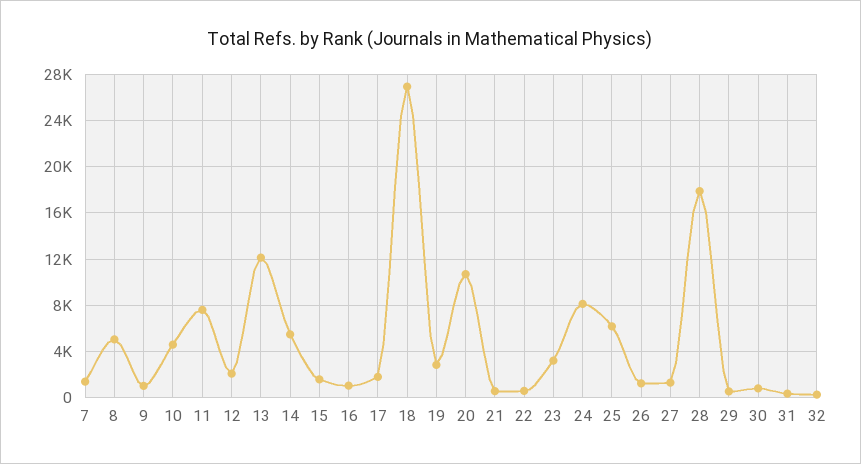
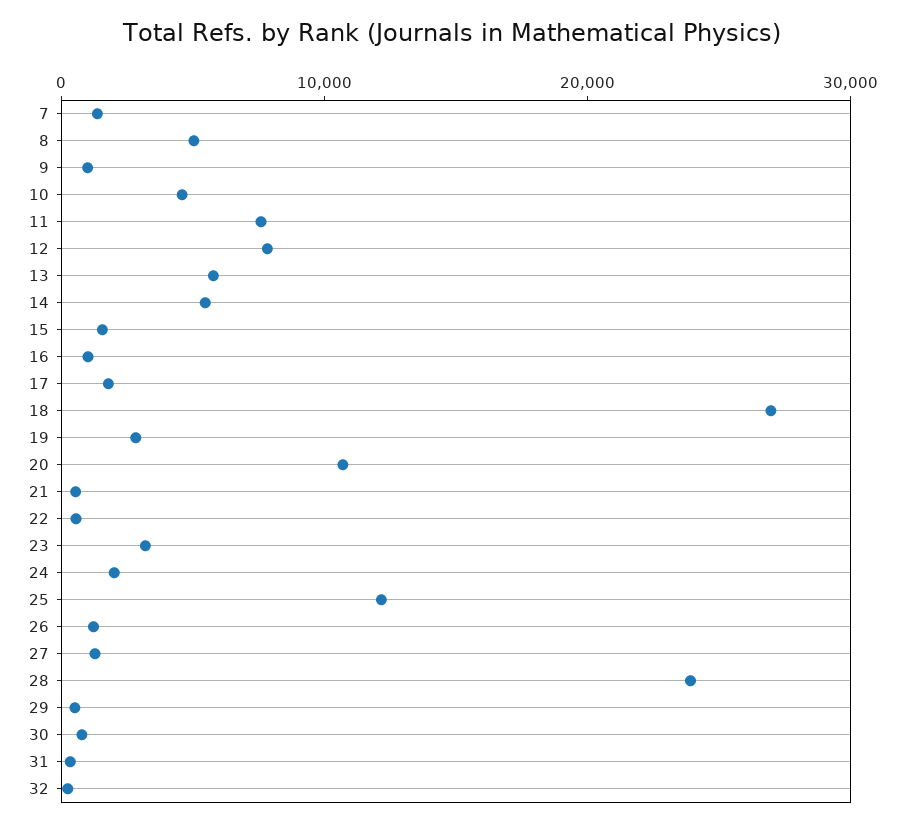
12: 2000 -> 8000
13: 12000 -> 6000
24: 8000 -> 2000
25: 6000 -> 12000
28: 18000 -> 24000

